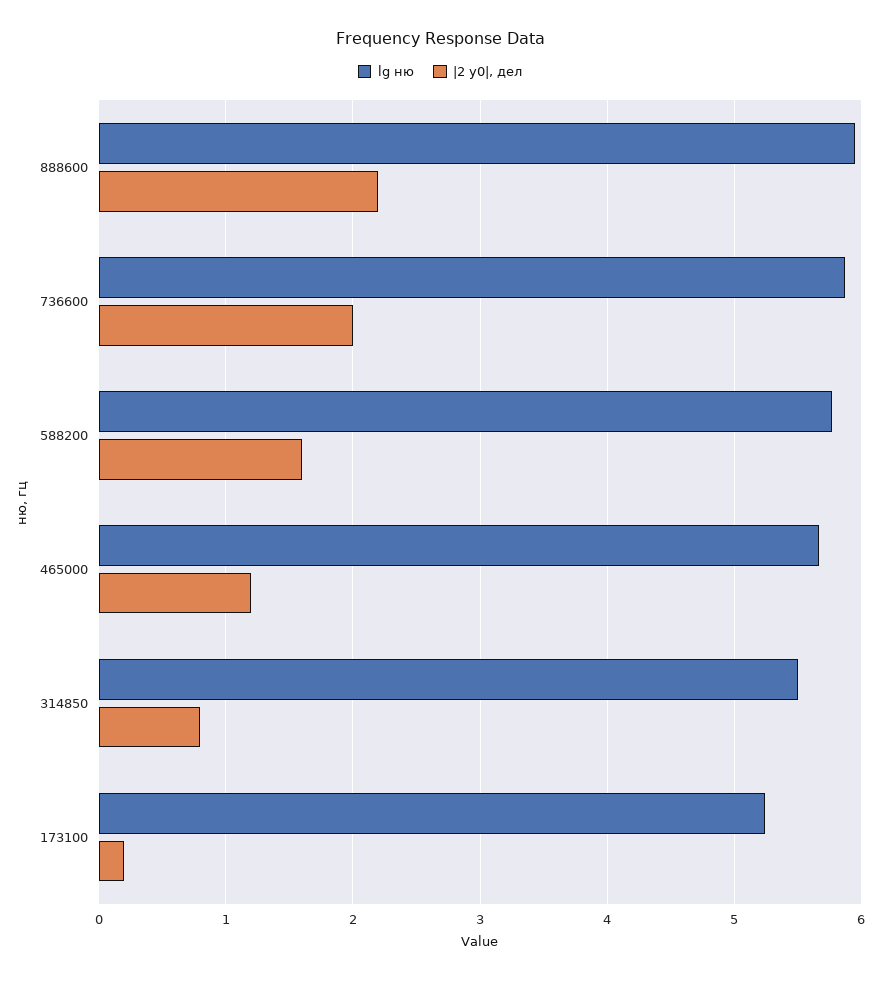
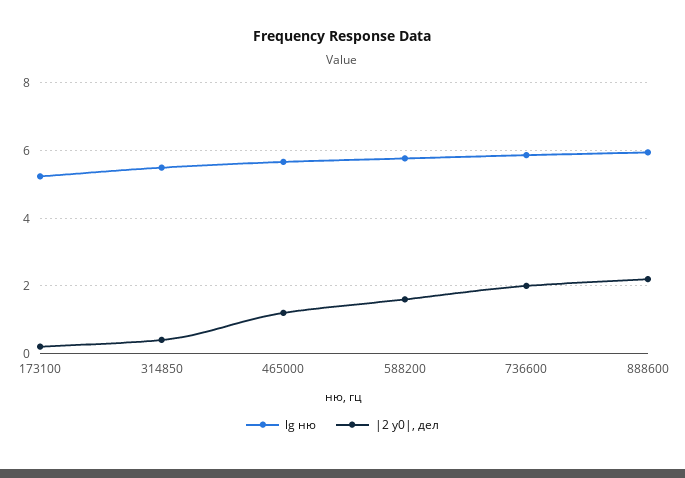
|2 y0|, дел, 314850: 0.8 -> 0.4

